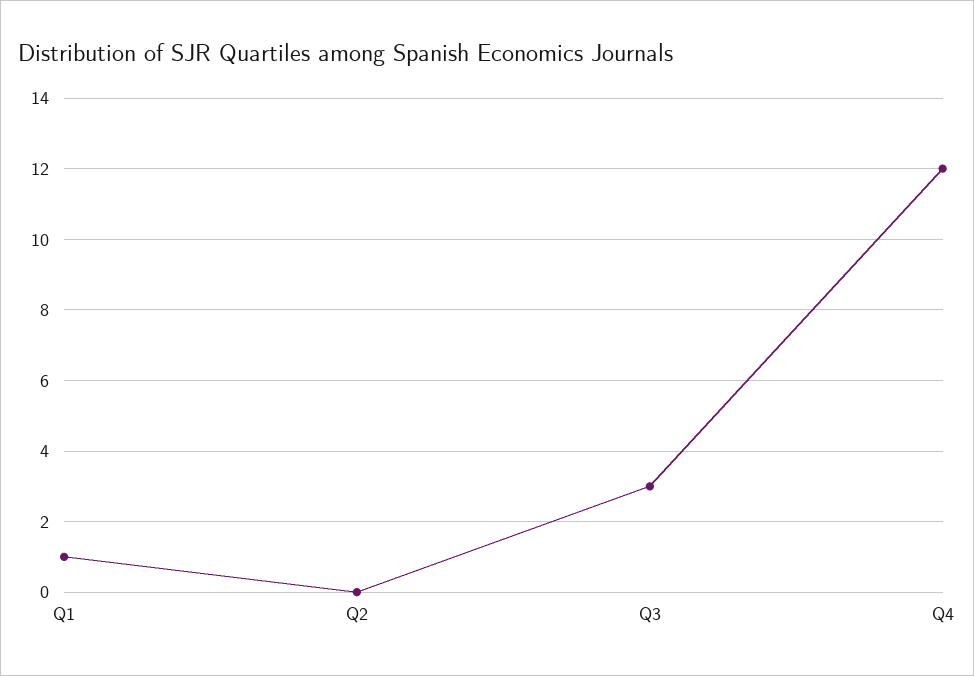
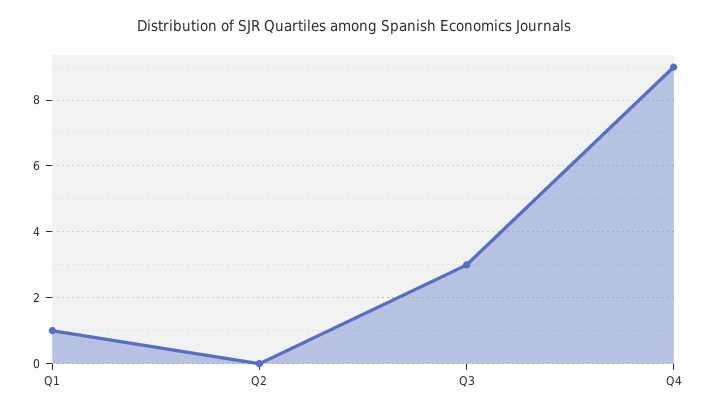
Q4: 12 -> 9

